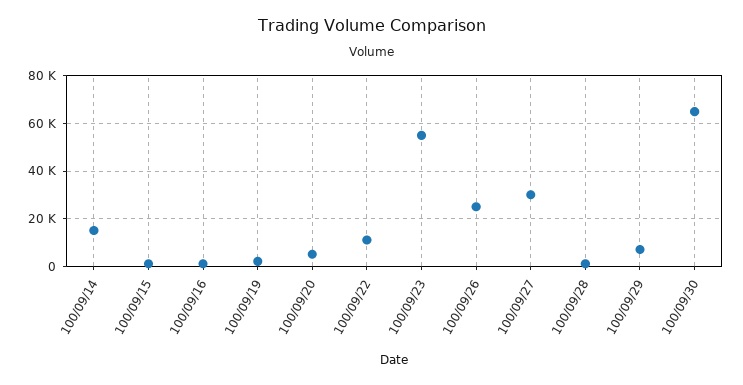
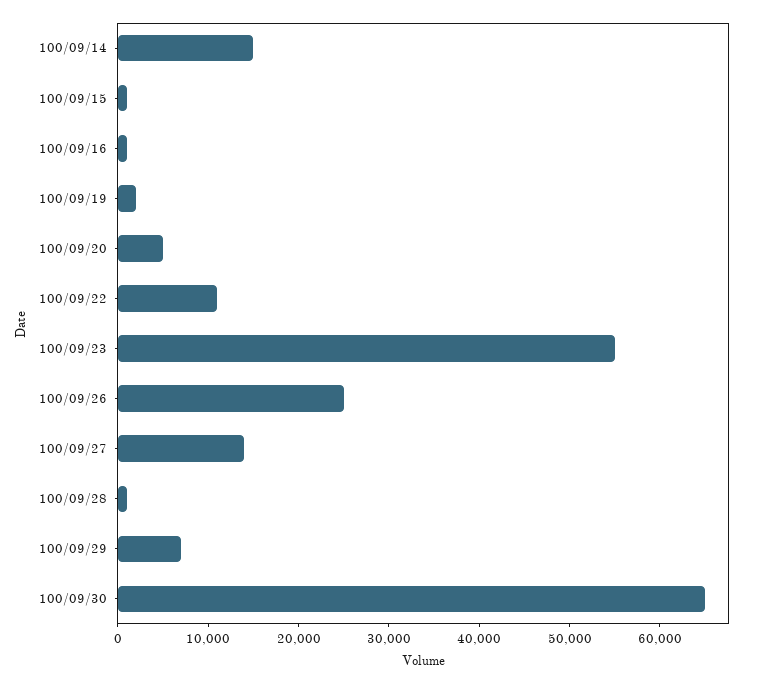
100/09/27: 30000 -> 14000

